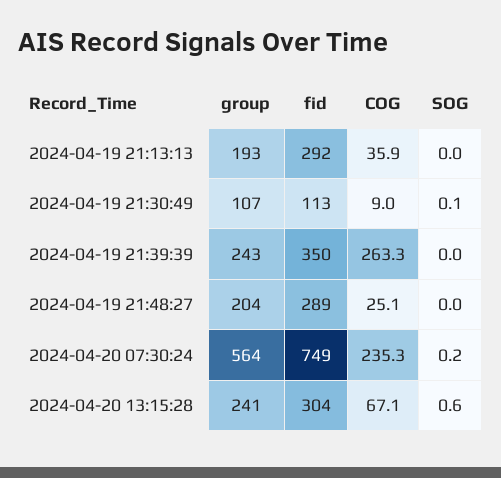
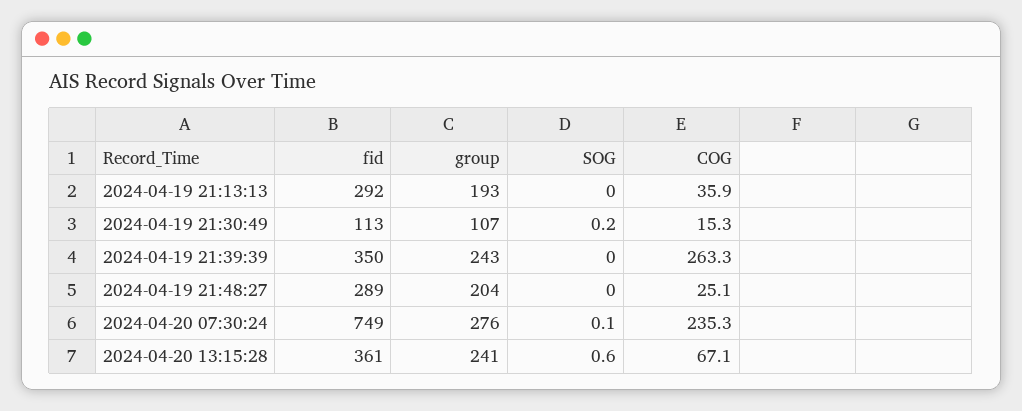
COG, 2024-04-19 21:30:49: 9 -> 15.3
SOG, 2024-04-19 21:30:49: 0.1 -> 0.2
group, 2024-04-20 07:30:24: 564 -> 276
SOG, 2024-04-20 07:30:24: 0.2 -> 0.1
fid, 2024-04-20 13:15:28: 304 -> 361

